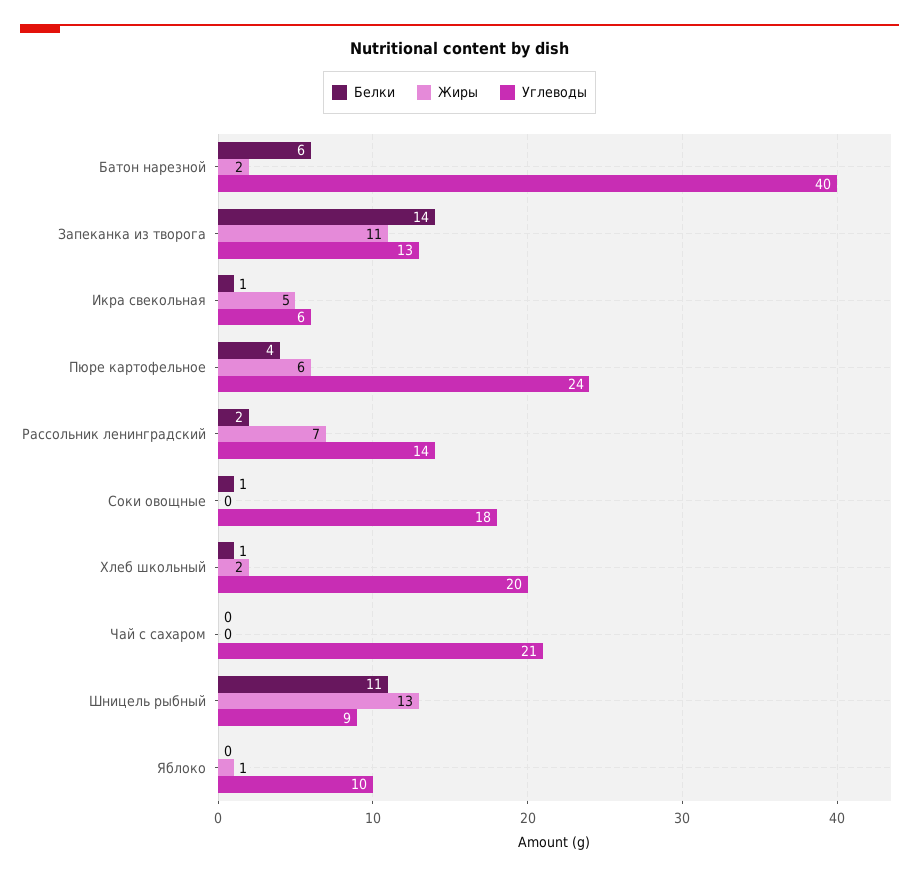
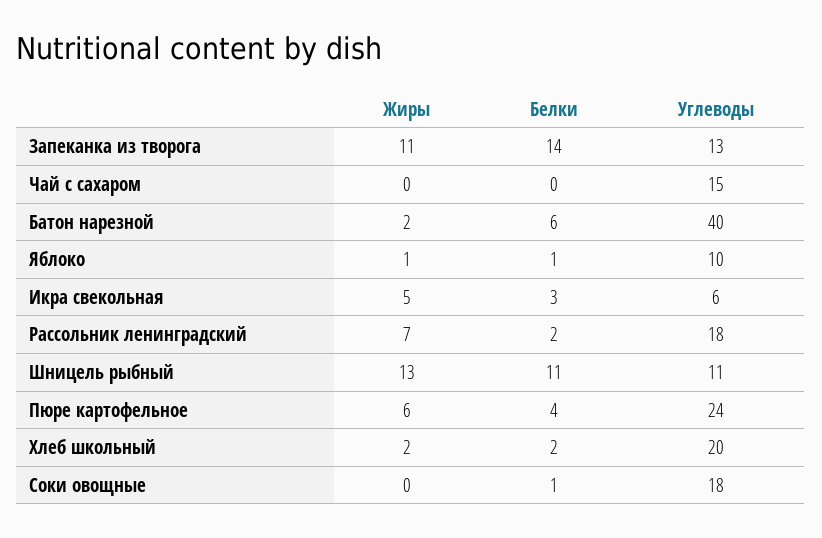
Белки, Икра свекольная: 1 -> 3
Углеводы, Рассольник ленинградский: 14 -> 18
Белки, Хлеб школьный: 1 -> 2
Углеводы, Чай с сахаром: 21 -> 15
Углеводы, Шницель рыбный: 9 -> 11
Белки, Яблоко: 0 -> 1

